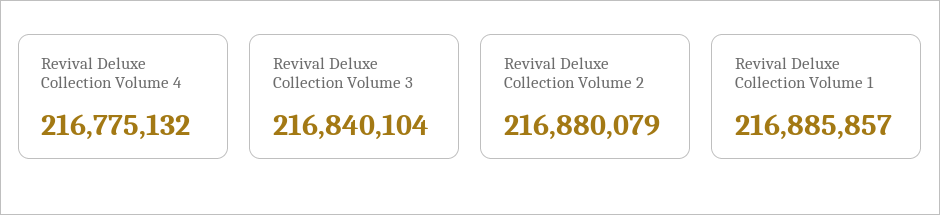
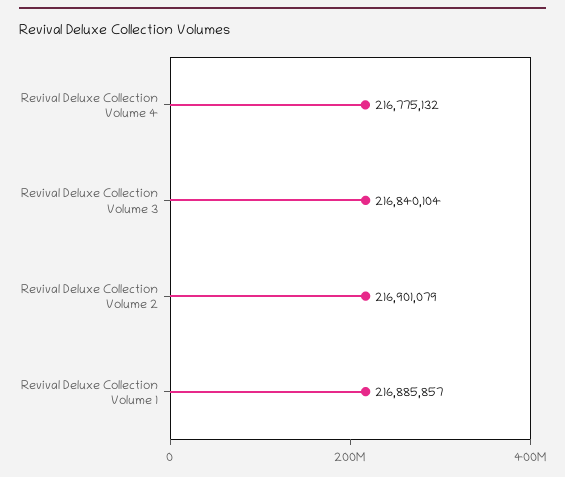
Revival Deluxe Collection Volume 2: 216880079 -> 216901079

